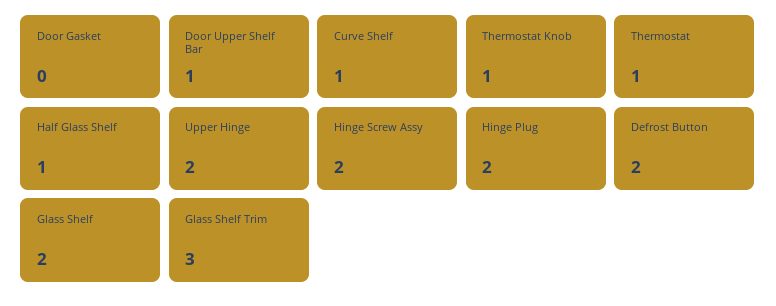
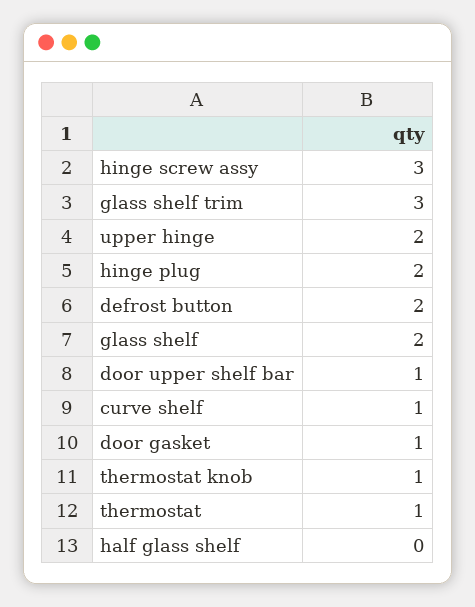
Door Gasket: 0 -> 1
Half Glass Shelf: 1 -> 0
Hinge Screw Assy: 2 -> 3

